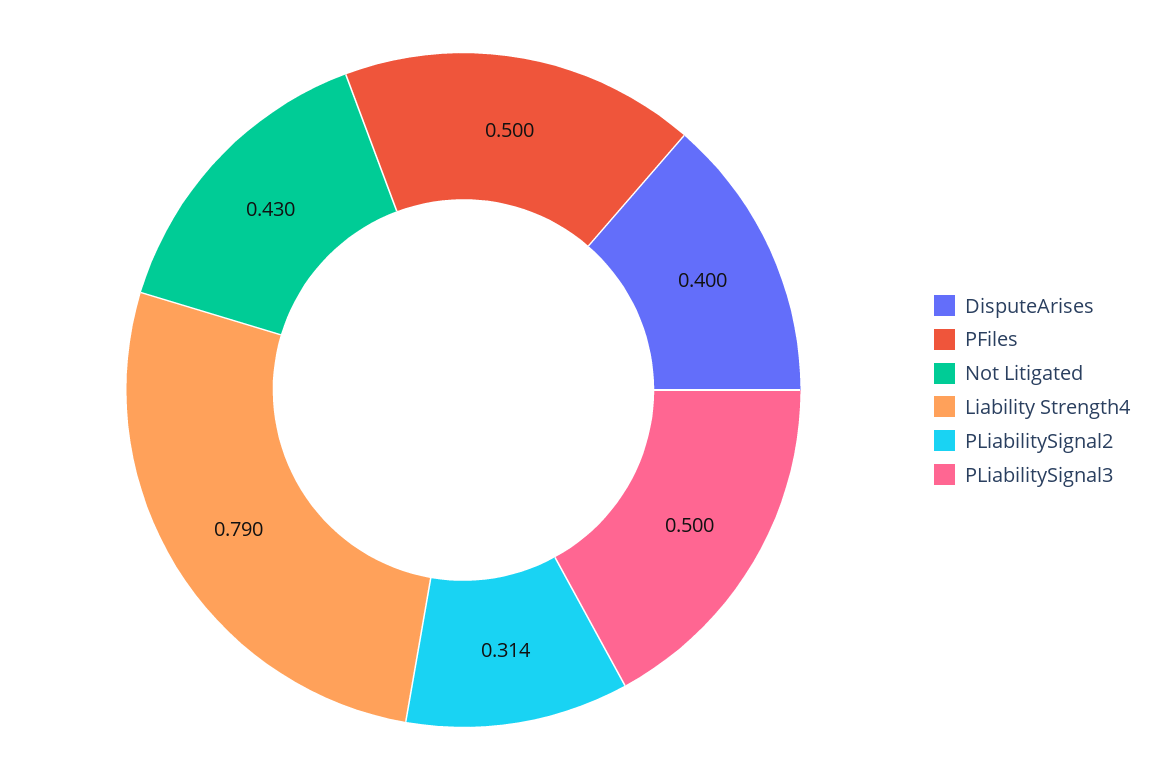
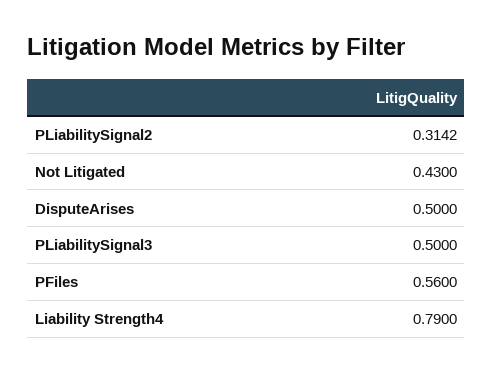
DisputeArises: 0.4 -> 0.5
PFiles: 0.5 -> 0.56

